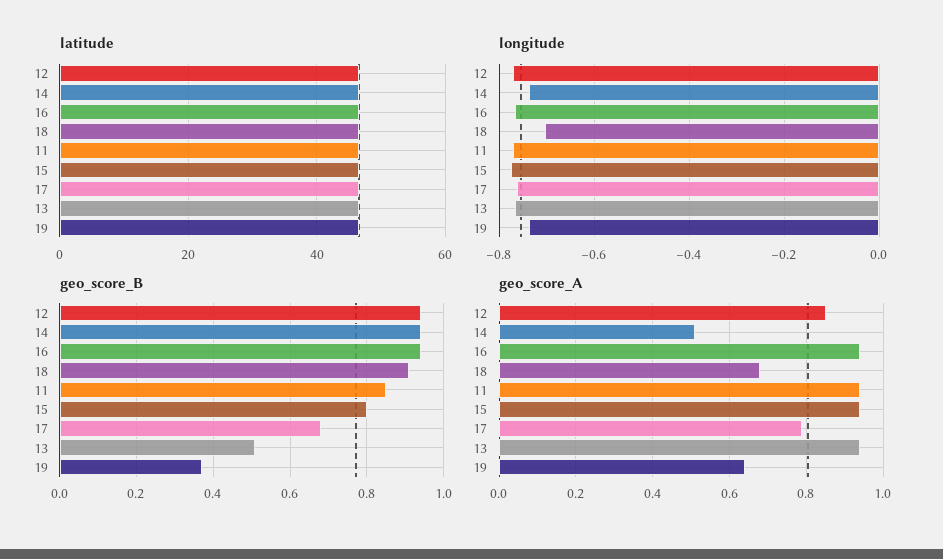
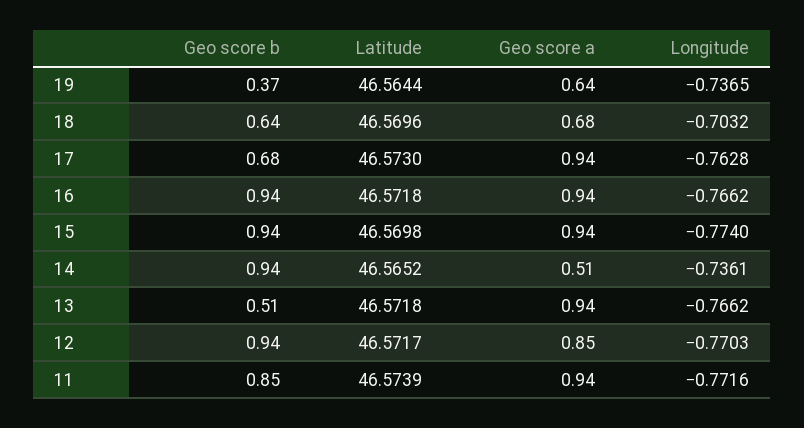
geo_score_B, 18: 0.9 -> 0.64
geo_score_B, 15: 0.8 -> 0.94
geo_score_A, 17: 0.8 -> 0.94

